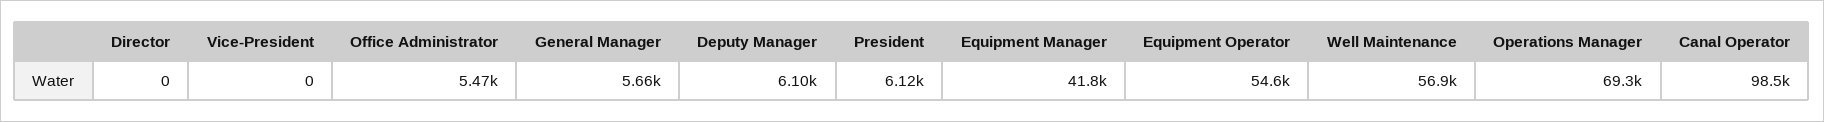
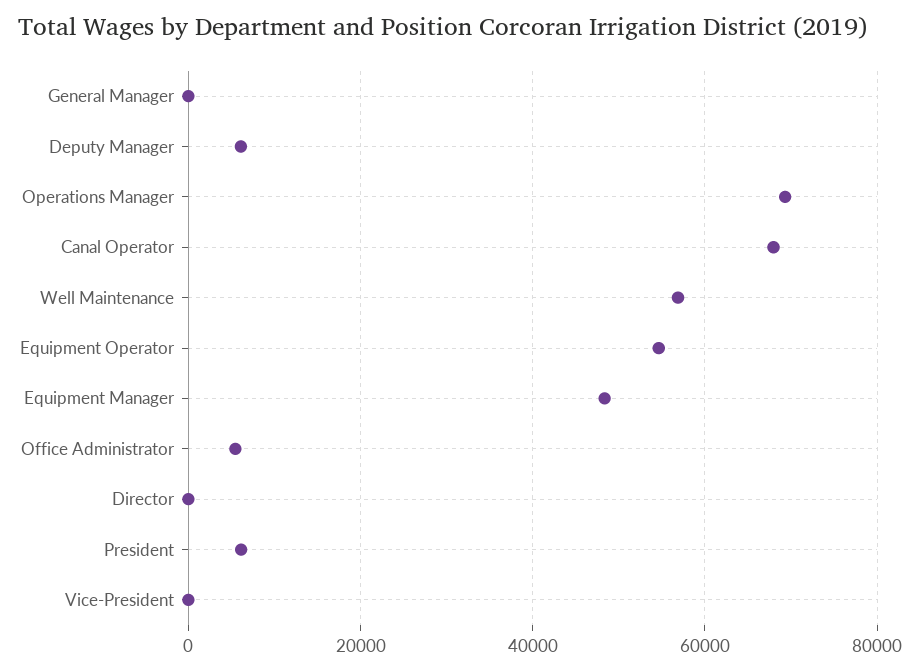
General Manager: 5660 -> 0
Equipment Manager: 41800 -> 48000
Canal Operator: 98500 -> 68000

